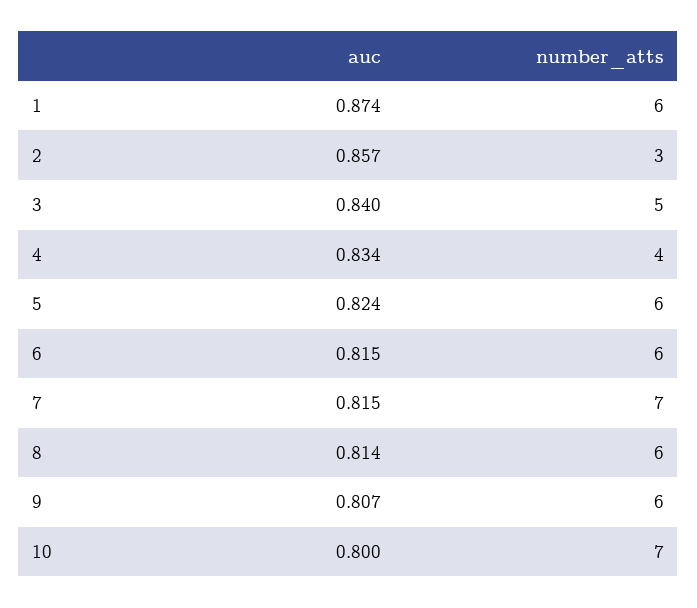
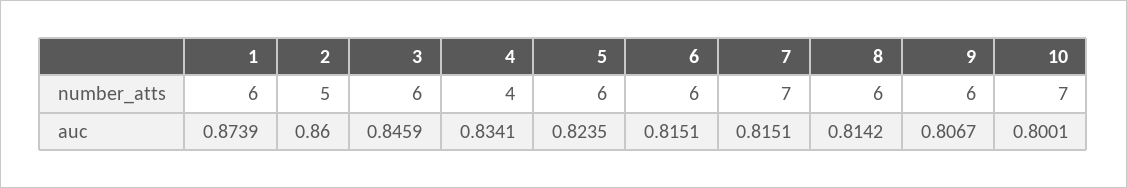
auc, 2: 0.857 -> 0.86
number_atts, 2: 3 -> 5
auc, 3: 0.84 -> 0.8459
number_atts, 3: 5 -> 6

